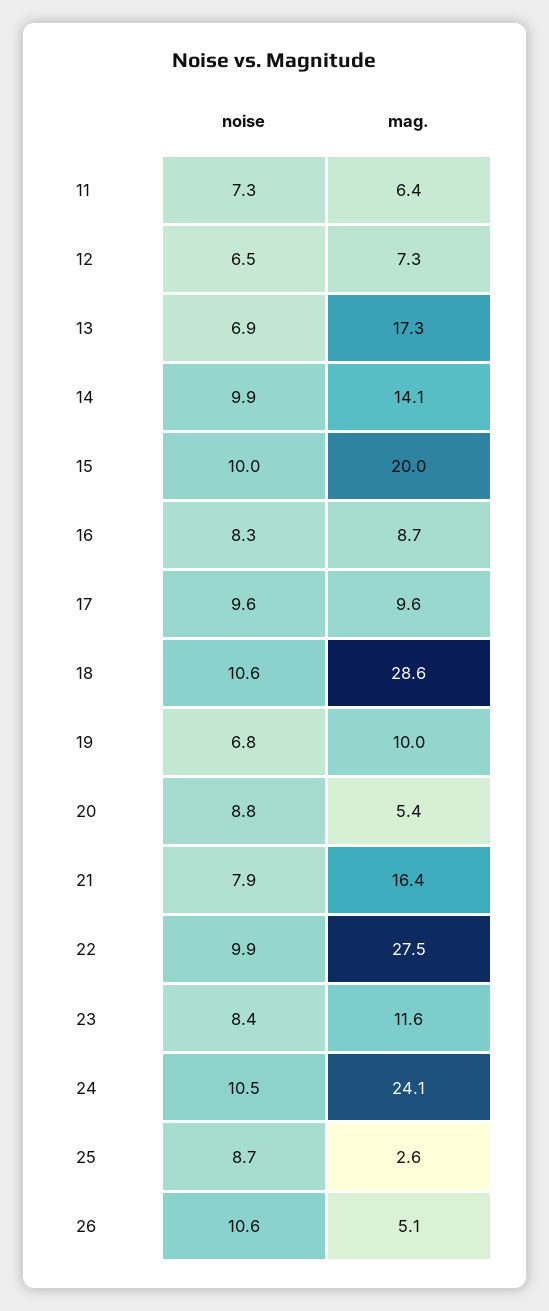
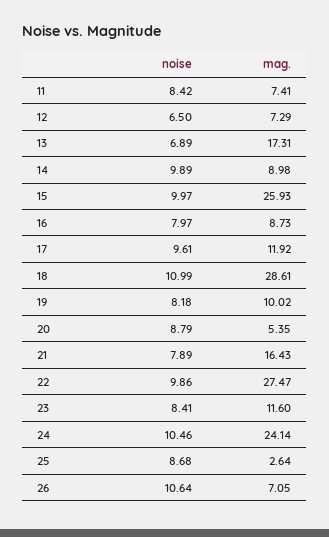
noise, 11: 7.3 -> 8.42
mag., 11: 6.4 -> 7.41
mag., 14: 14.1 -> 8.98
mag., 15: 20 -> 25.93
noise, 16: 8.3 -> 7.97
mag., 17: 9.6 -> 11.92
noise, 18: 10.6 -> 10.99
noise, 19: 6.8 -> 8.18
mag., 26: 5.1 -> 7.05

